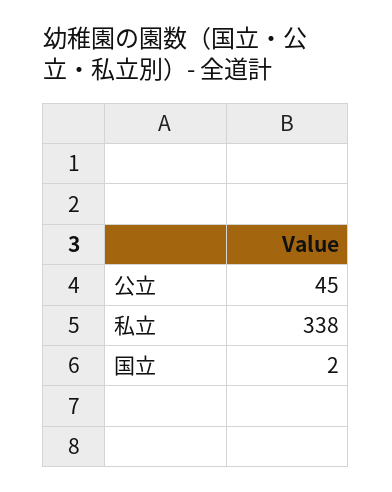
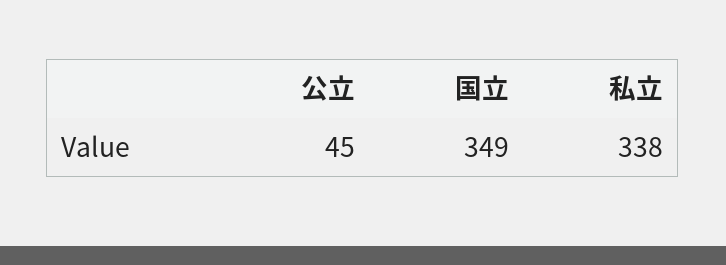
国立: 2 -> 349

